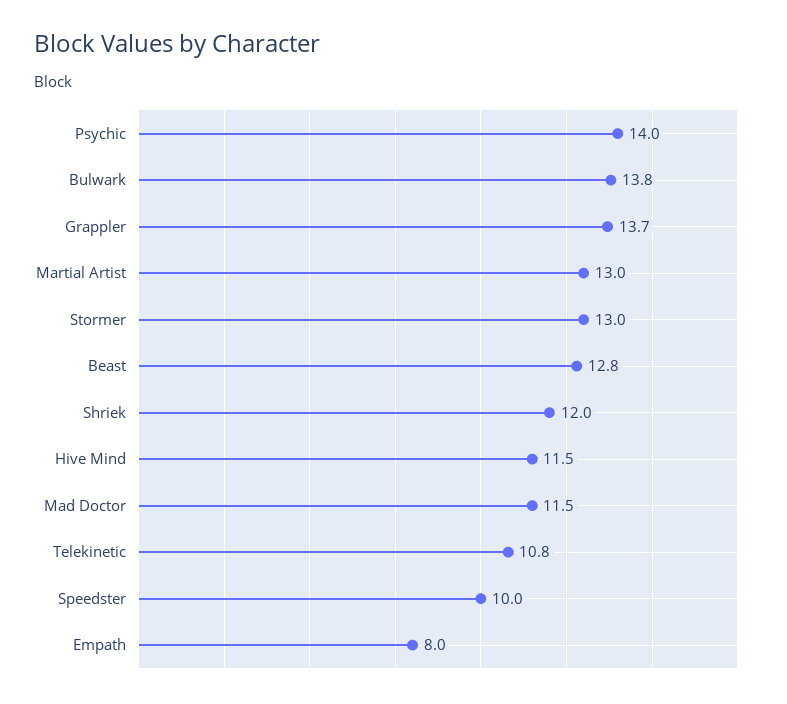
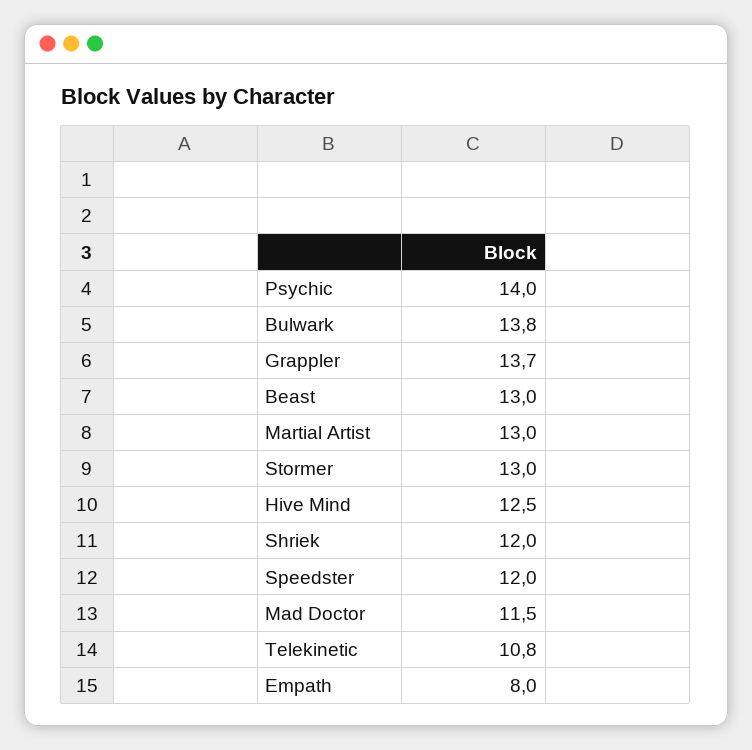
Beast: 12.8 -> 13
Hive Mind: 11.5 -> 12.5
Speedster: 10 -> 12

